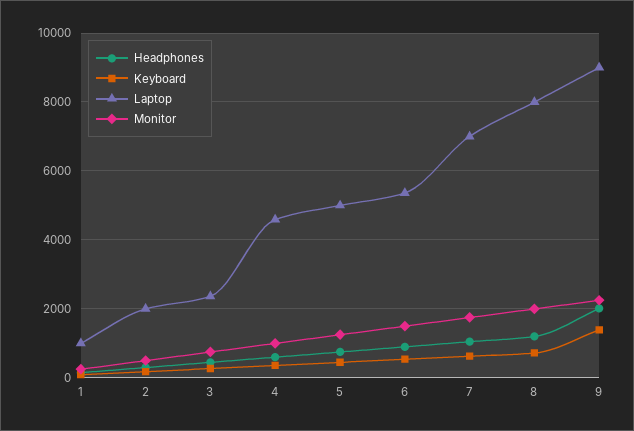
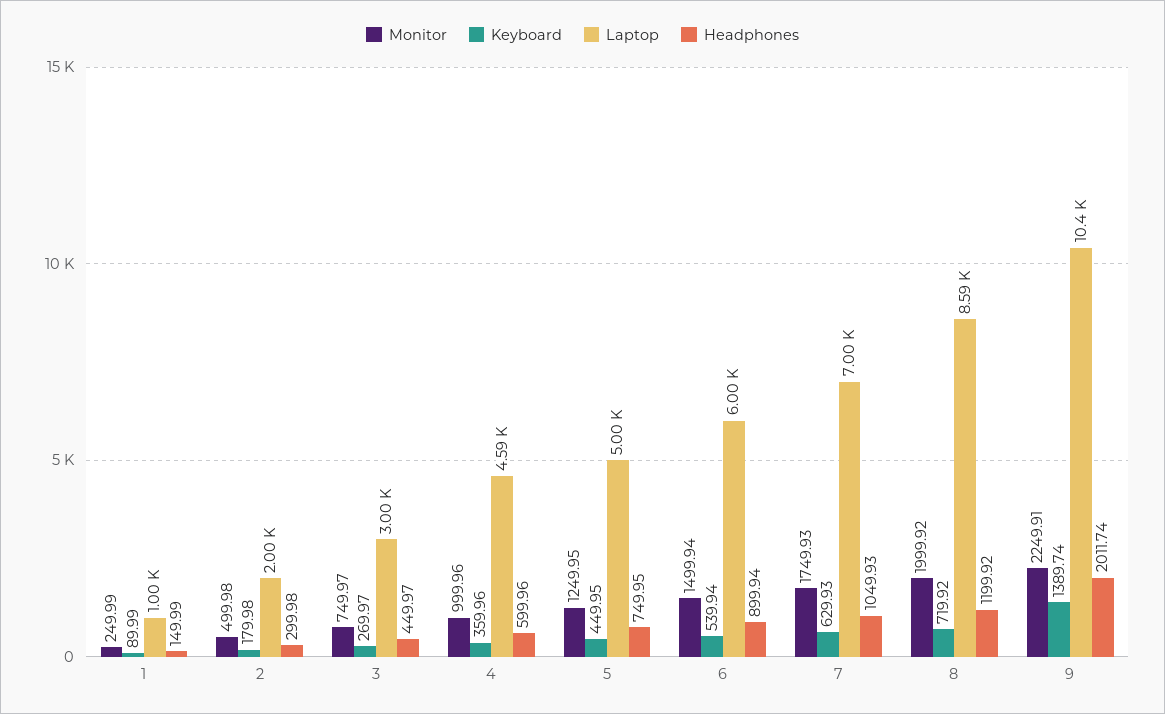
Laptop, 3: 2400 -> 3000
Laptop, 6: 5400 -> 6000
Laptop, 8: 8000 -> 8590
Laptop, 9: 9000 -> 10400

